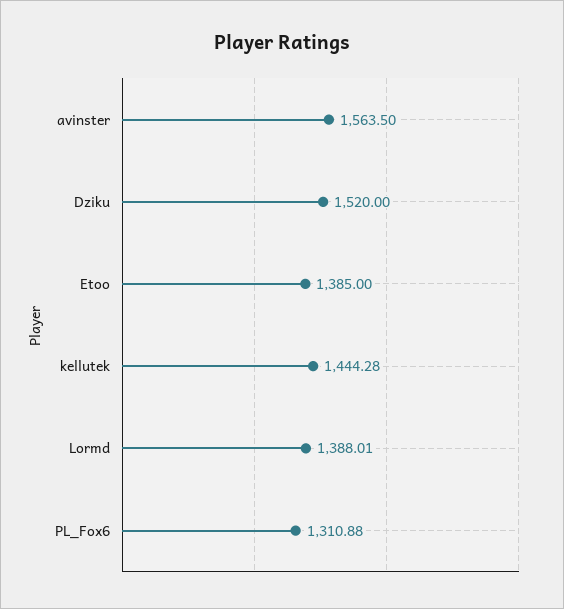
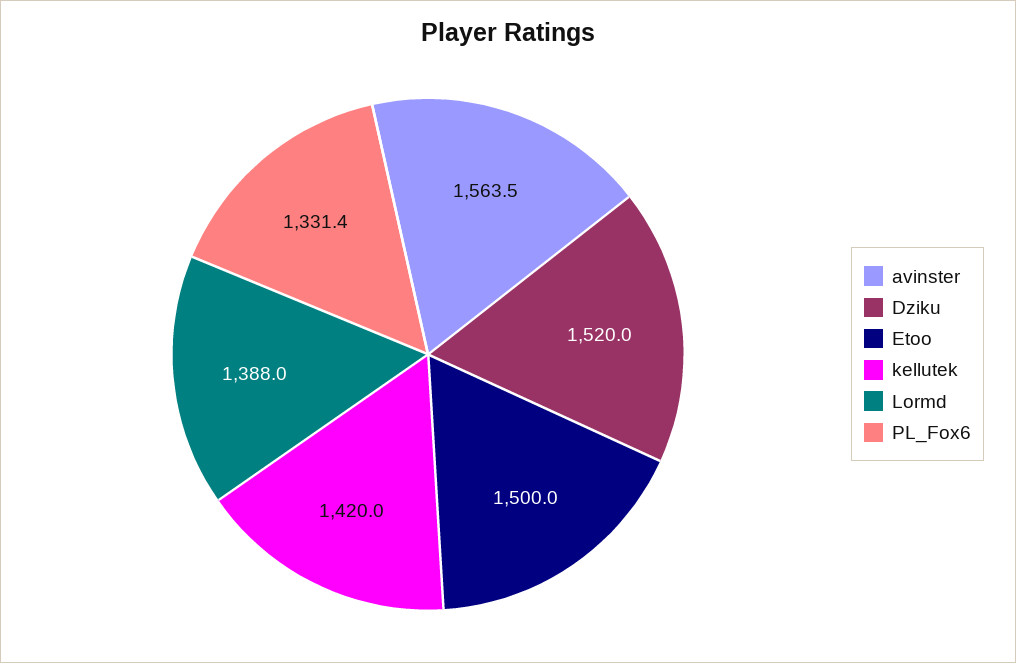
Etoo: 1385 -> 1500
kellutek: 1444.28 -> 1420
PL_Fox6: 1310.88 -> 1331.4

